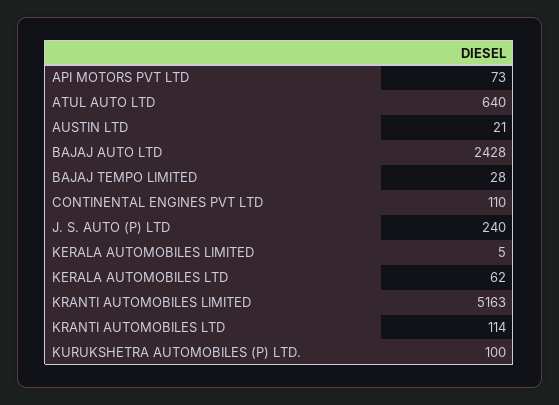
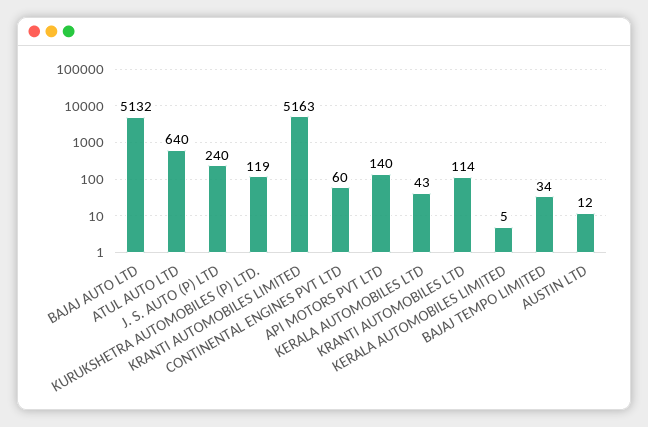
API MOTORS PVT LTD: 73 -> 140
AUSTIN LTD: 21 -> 12
BAJAJ AUTO LTD: 2428 -> 5132
BAJAJ TEMPO LIMITED: 28 -> 34
CONTINENTAL ENGINES PVT LTD: 110 -> 60
KERALA AUTOMOBILES LTD: 62 -> 43
KURUKSHETRA AUTOMOBILES (P) LTD.: 100 -> 119

